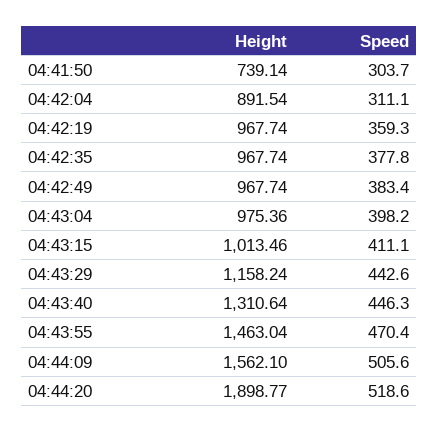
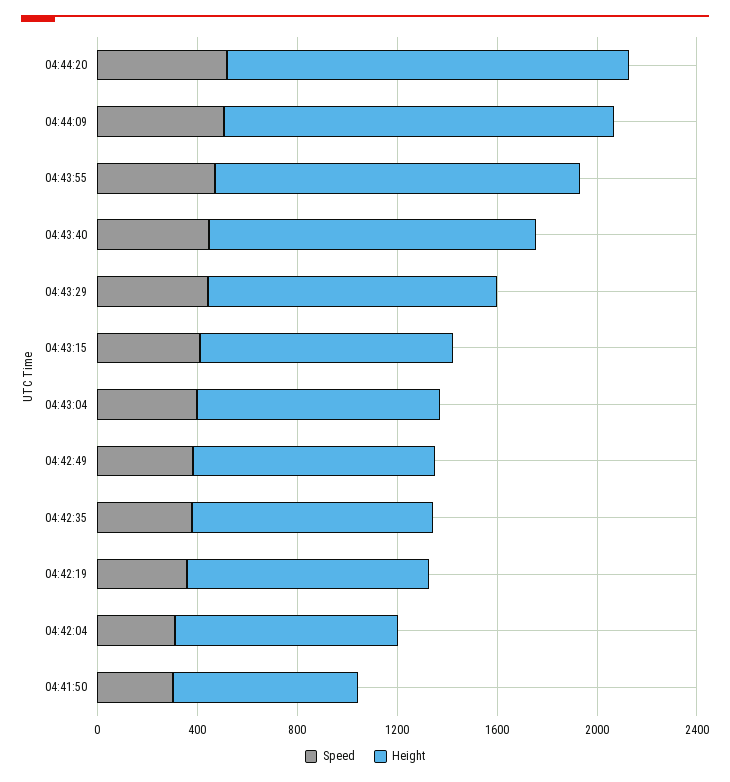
Height, 04:44:20: 1898.77 -> 1600

